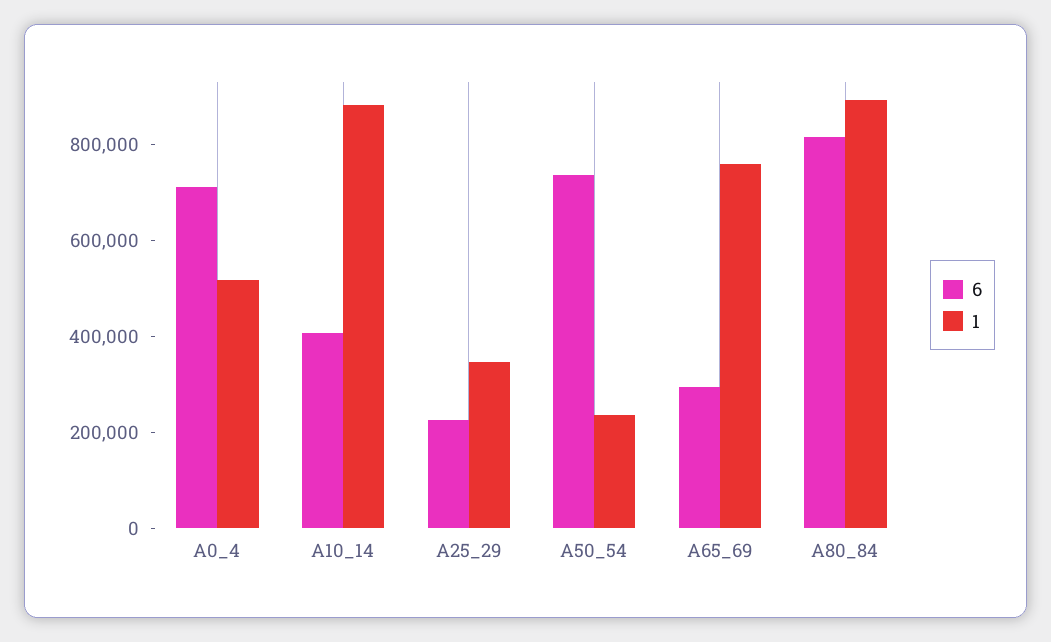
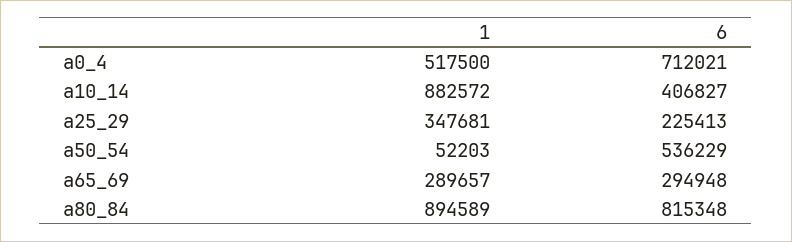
6, A50_54: 750000 -> 536229
1, A50_54: 250000 -> 52203
1, A65_69: 750000 -> 289657

